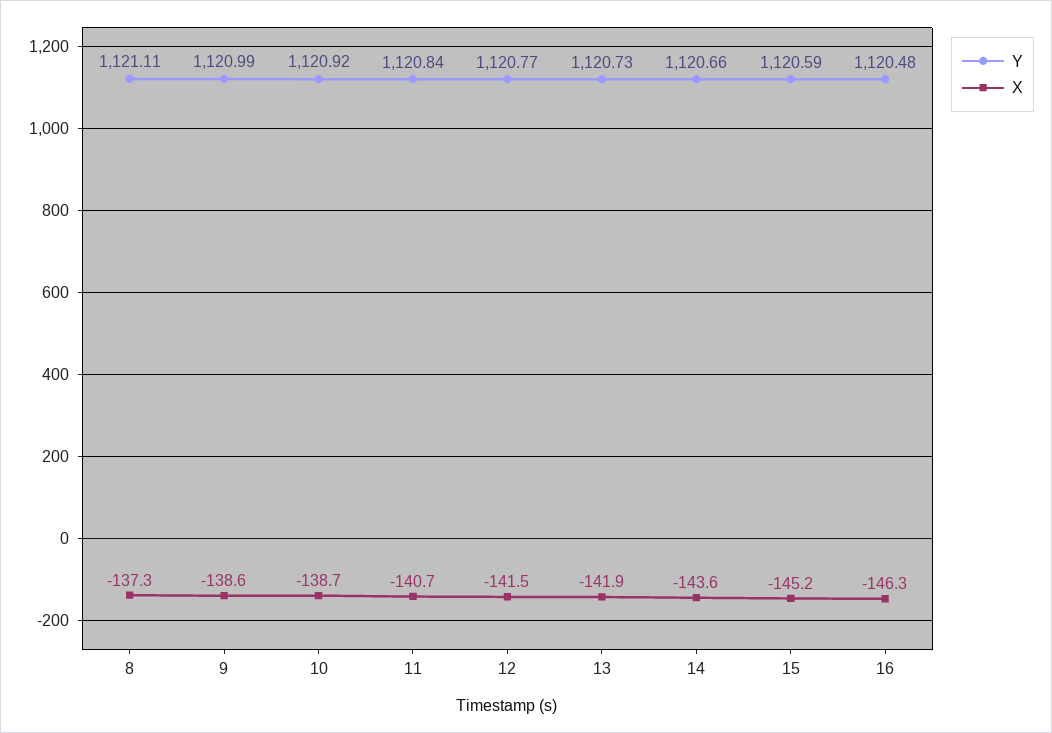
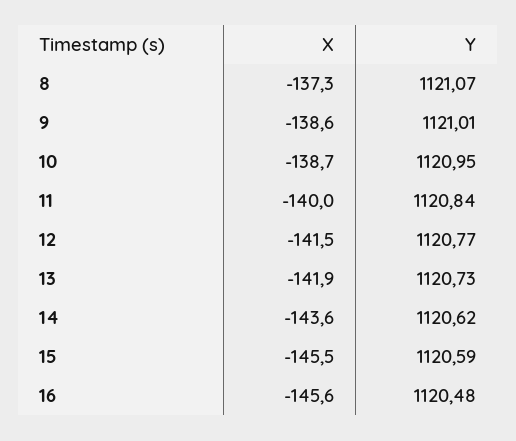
Y, 8: 1121.11 -> 1121.07
Y, 9: 1120.99 -> 1121.01
Y, 10: 1120.92 -> 1120.95
X, 11: -140.7 -> -140
Y, 14: 1120.66 -> 1120.62
X, 15: -145.2 -> -145.5
X, 16: -146.3 -> -145.6

